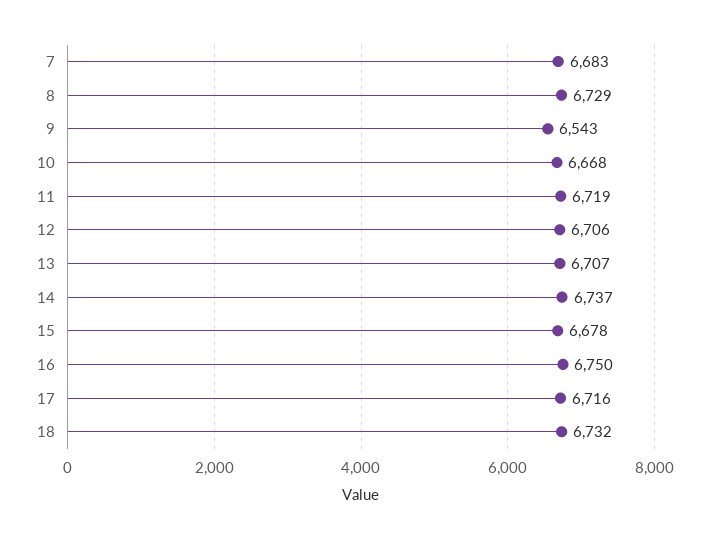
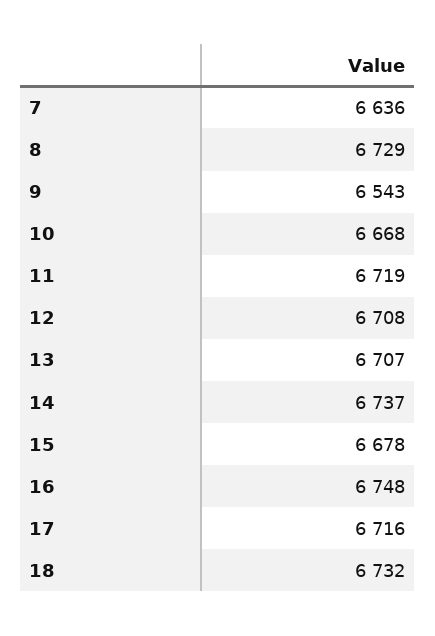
7: 6683 -> 6636
12: 6706 -> 6708
16: 6750 -> 6748

